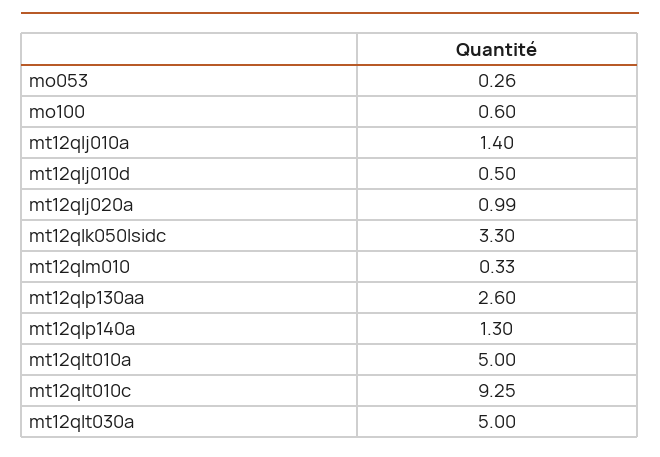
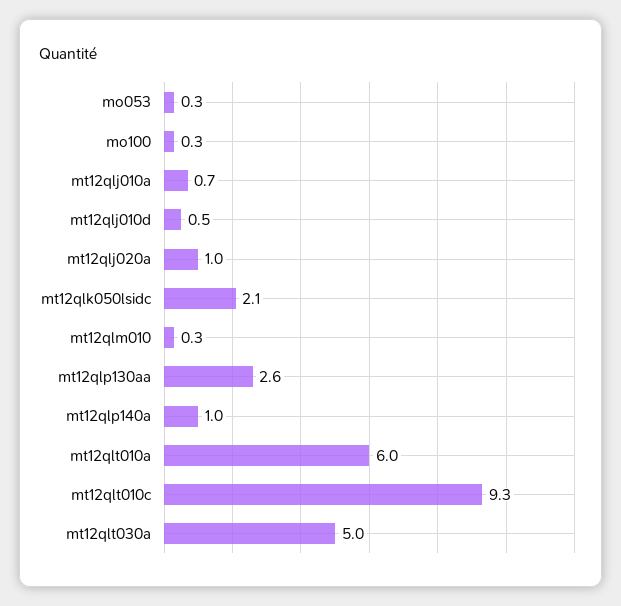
mo100: 0.6 -> 0.3
mt12qlj010a: 1.4 -> 0.7
mt12qlk050lsidc: 3.3 -> 2.1
mt12qlp140a: 1.3 -> 1
mt12qlt010a: 5 -> 6

